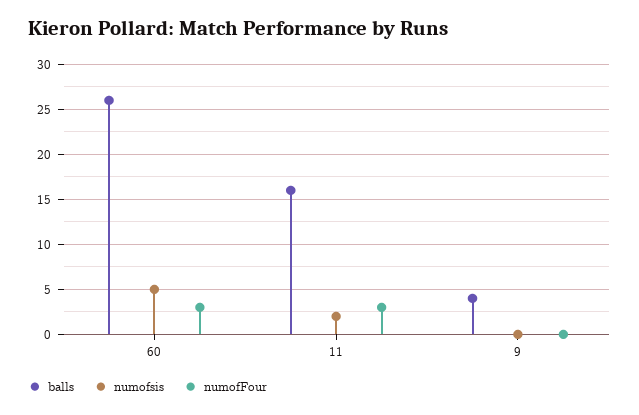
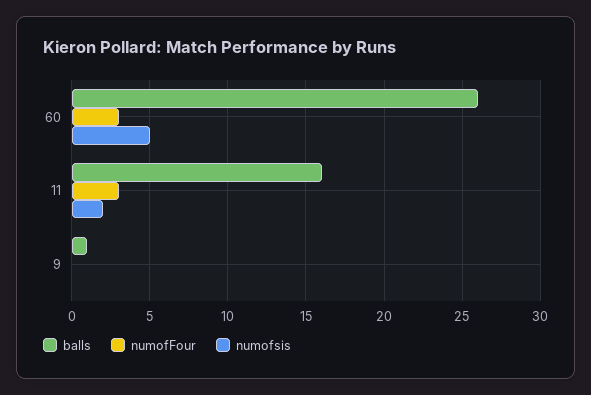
balls, 9: 4 -> 1

